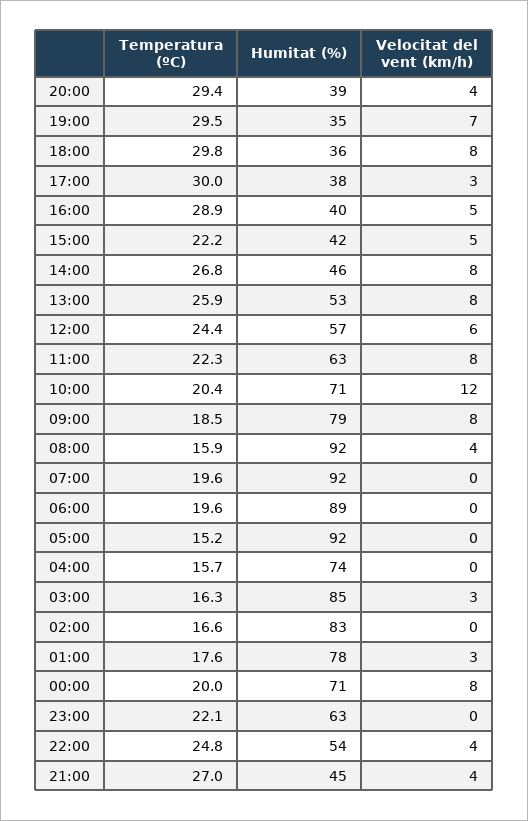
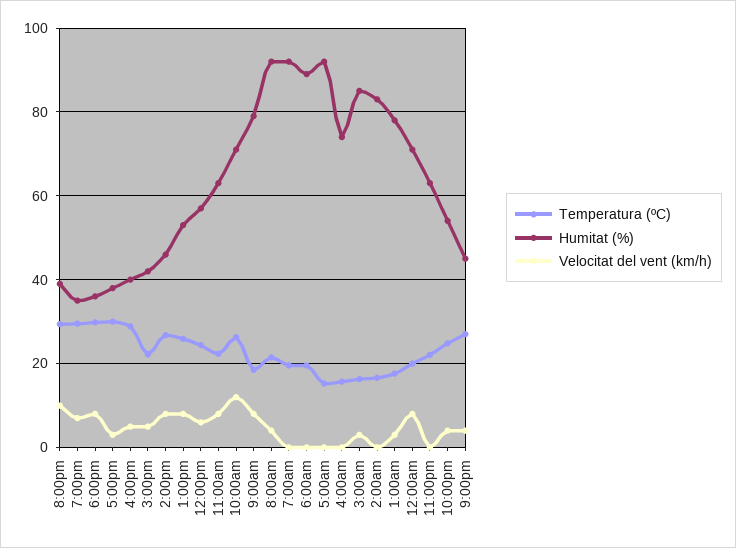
Velocitat del vent (km/h), 20:00: 4 -> 10
Temperatura (ºC), 10:00: 20.4 -> 26
Temperatura (ºC), 08:00: 15.9 -> 22

